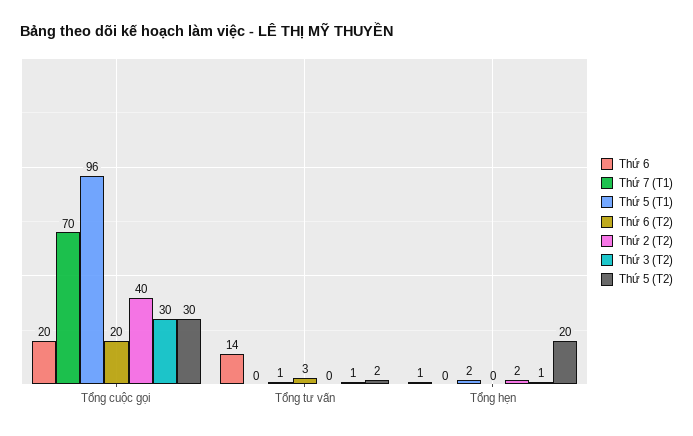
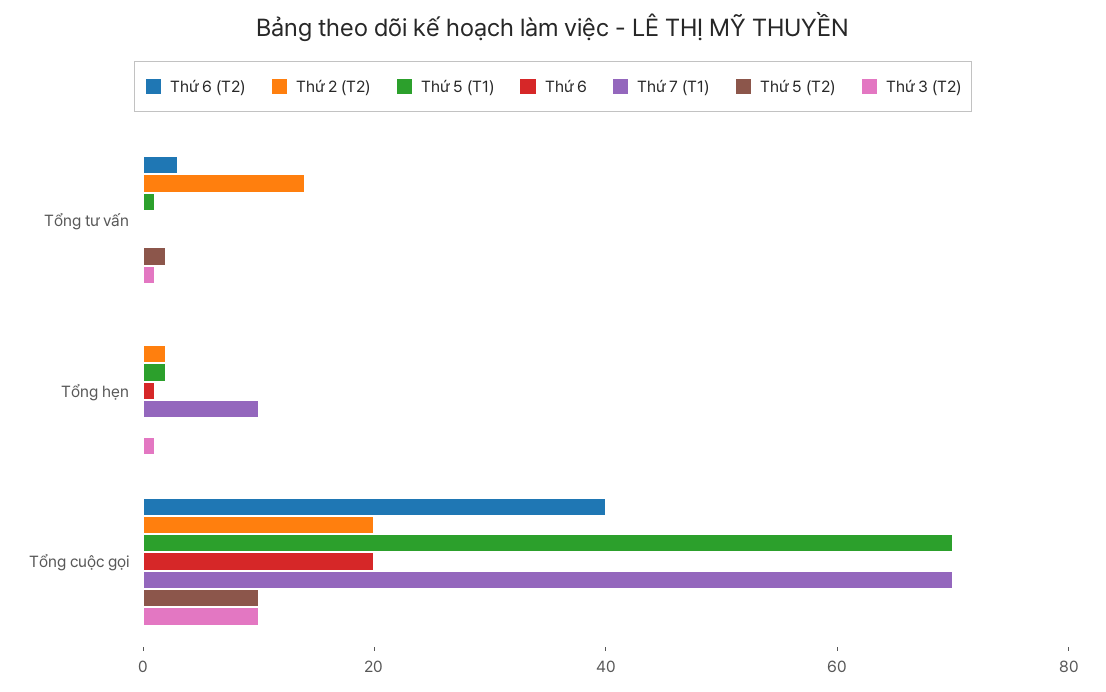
Thứ 5 (T1), Tổng cuộc gọi: 96 -> 70
Thứ 6 (T2), Tổng cuộc gọi: 20 -> 40
Thứ 2 (T2), Tổng cuộc gọi: 40 -> 20
Thứ 3 (T2), Tổng cuộc gọi: 30 -> 10
Thứ 5 (T2), Tổng cuộc gọi: 30 -> 10
Thứ 6, Tổng tư vấn: 14 -> 0
Thứ 2 (T2), Tổng tư vấn: 0 -> 15
Thứ 7 (T1), Tổng hẹn: 0 -> 10
Thứ 5 (T2), Tổng hẹn: 20 -> 0

